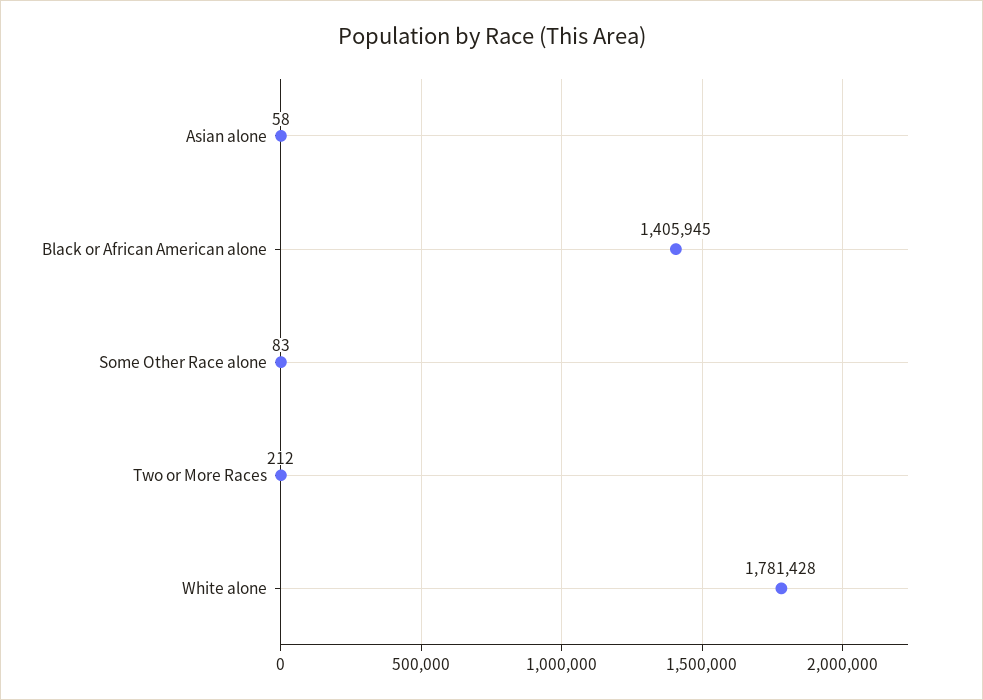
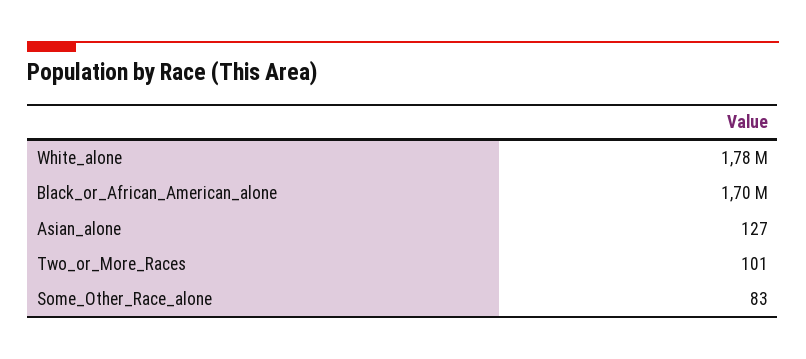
Asian alone: 58 -> 127
Black or African American alone: 1405945 -> 1700000
Two or More Races: 212 -> 101

